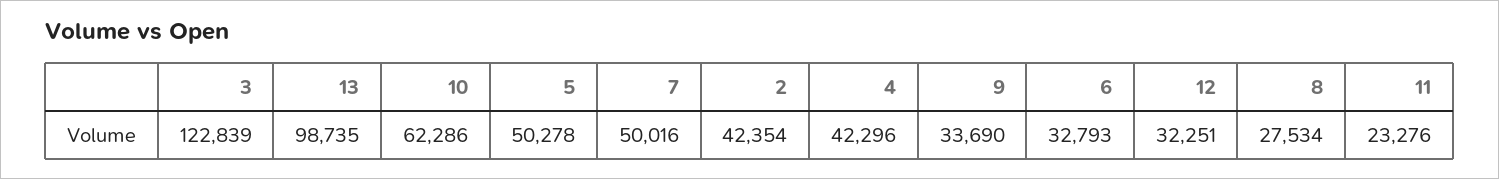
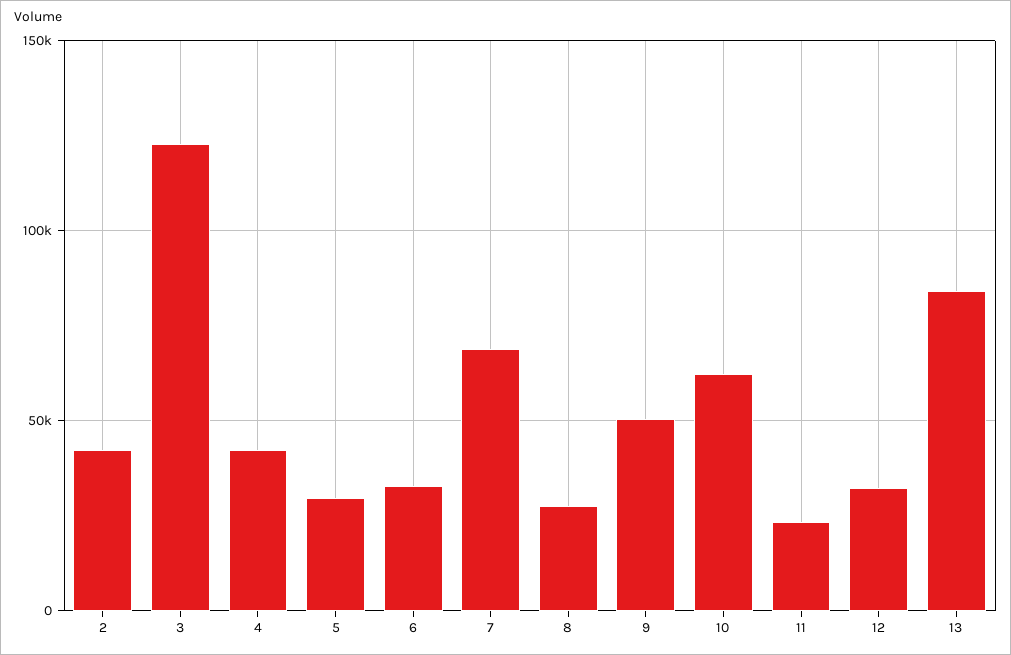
13: 98735 -> 85000
5: 50278 -> 30000
7: 50016 -> 70000
9: 33690 -> 50000

